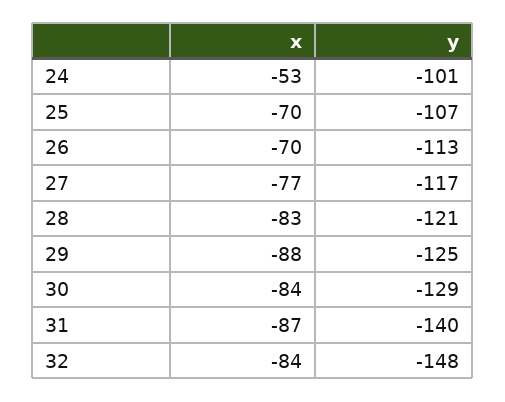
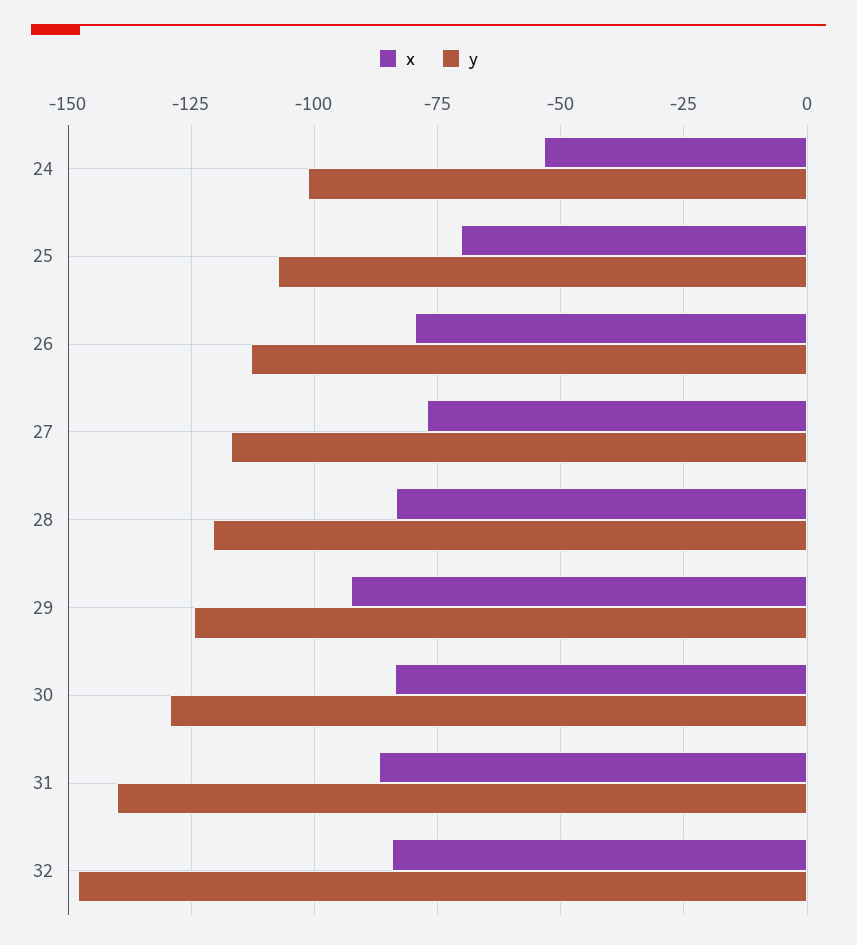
x, 26: -70 -> -80
x, 29: -88 -> -92.5

